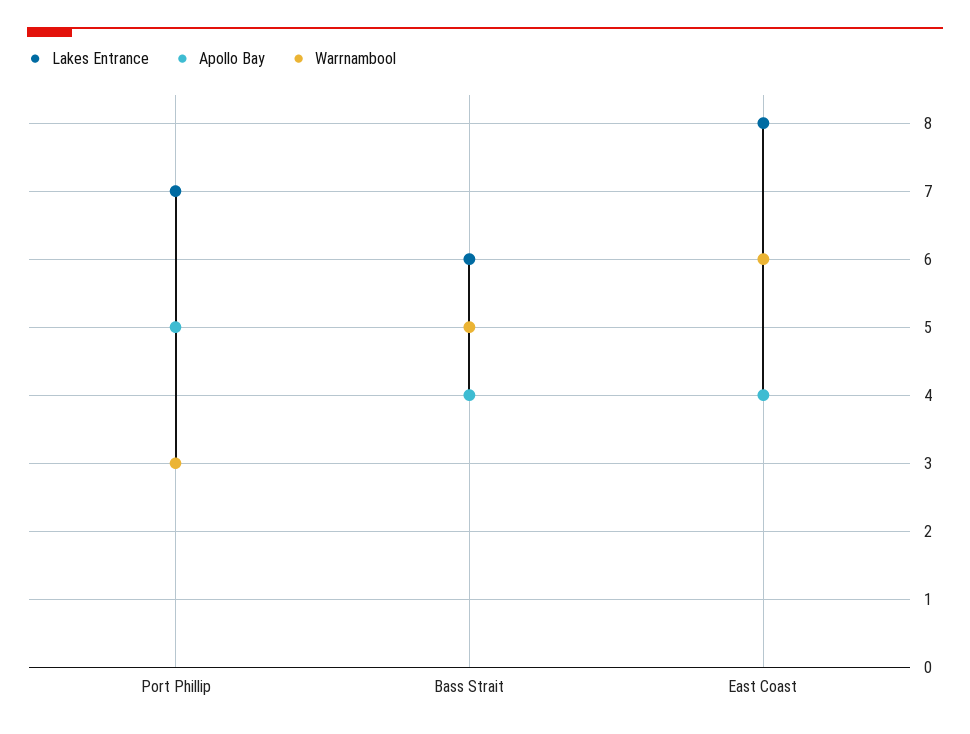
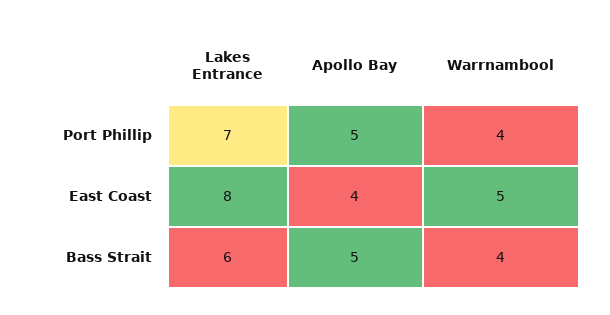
Warrnambool, Port Phillip: 3 -> 4
Apollo Bay, Bass Strait: 4 -> 5
Warrnambool, Bass Strait: 5 -> 4
Warrnambool, East Coast: 6 -> 5

